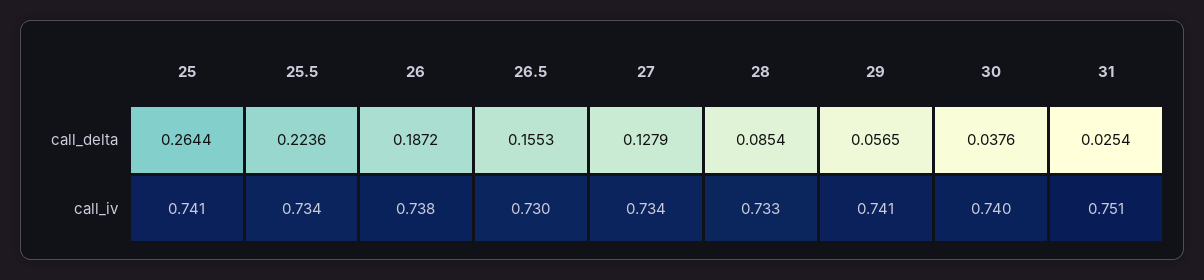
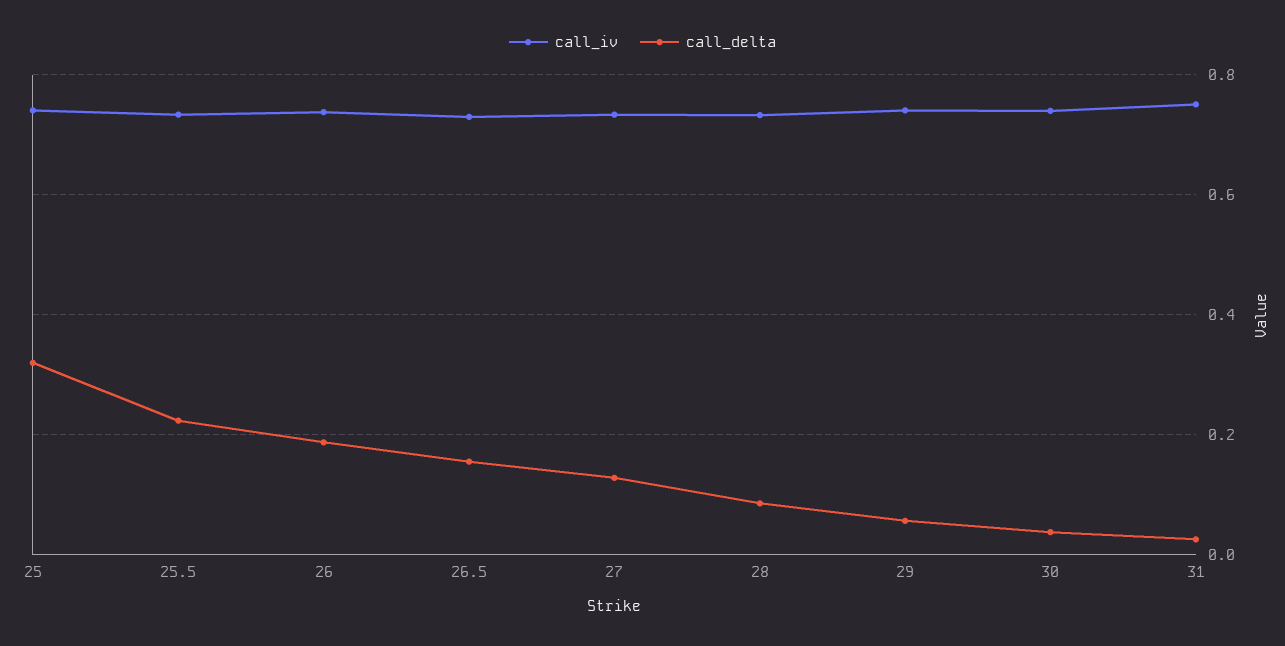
call_delta, 25: 0.2644 -> 0.32

